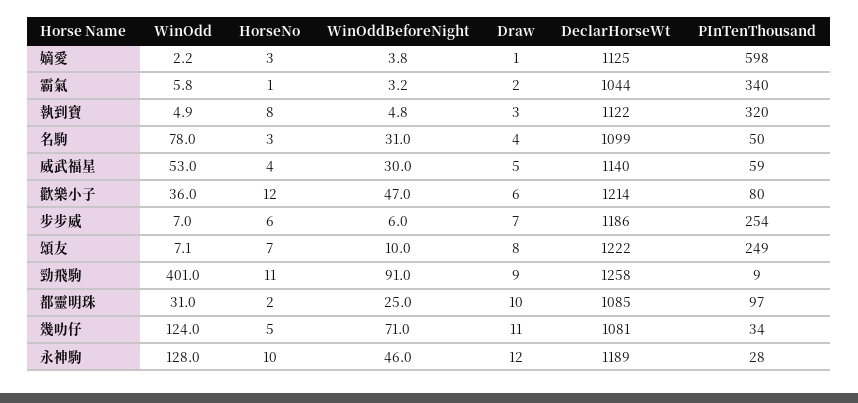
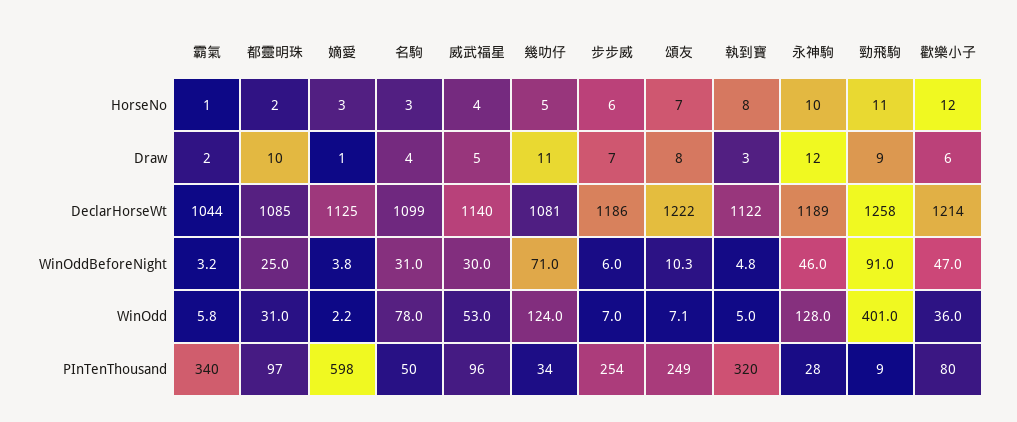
WinOdd, 執到寶: 4.9 -> 5
PInTenThousand, 威武福星: 59 -> 96
WinOddBeforeNight, 頌友: 10 -> 10.3

